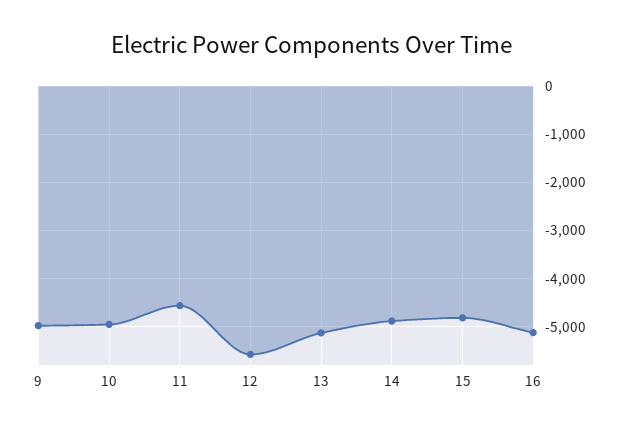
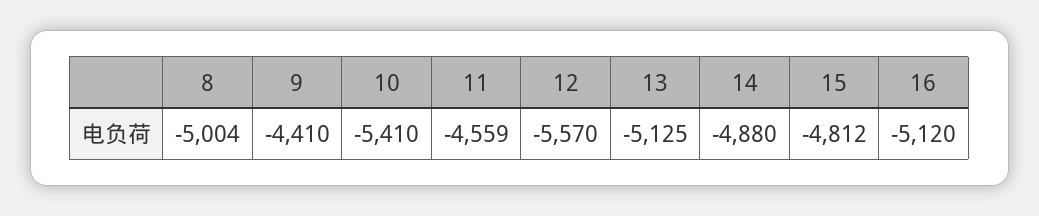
9: -5000 -> -4410
10: -5000 -> -5410
8: none -> -5004

